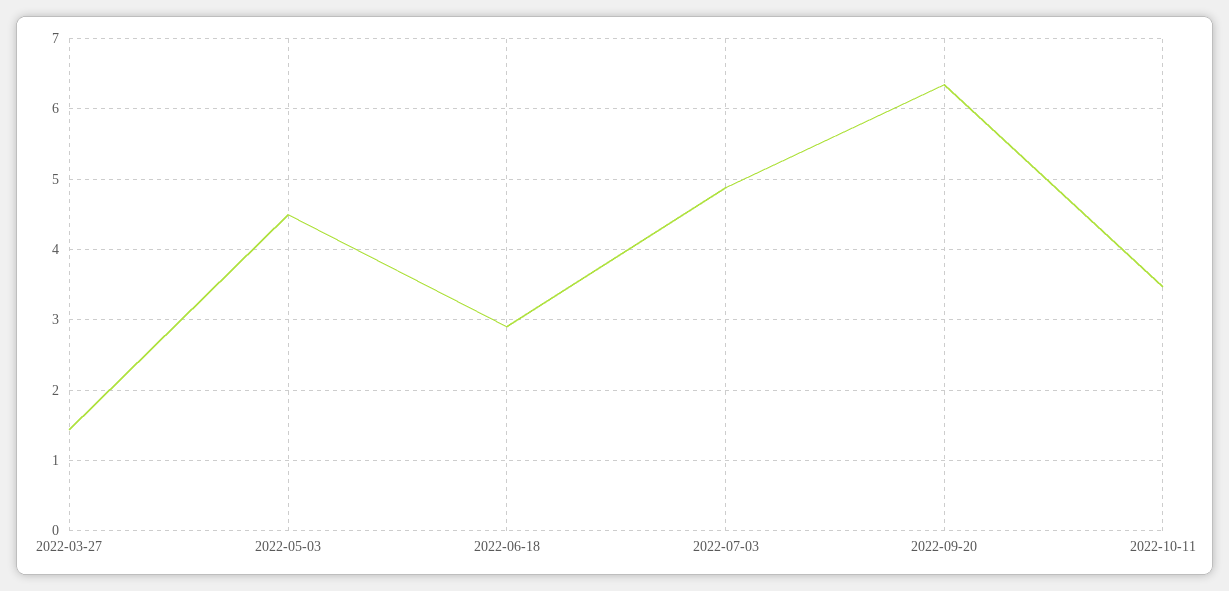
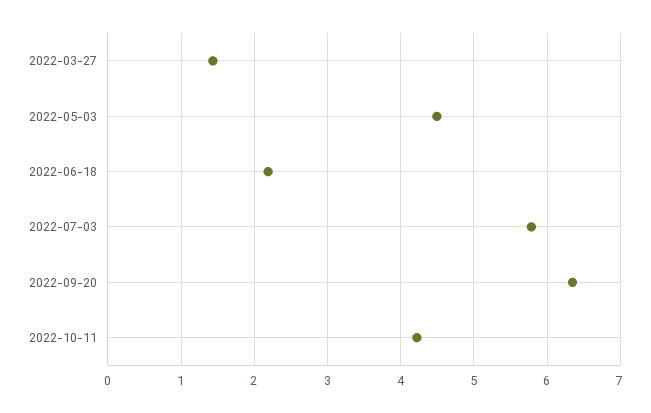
2022-06-18: 2.9 -> 2.2
2022-07-03: 4.9 -> 5.8
2022-10-11: 3.5 -> 4.2

